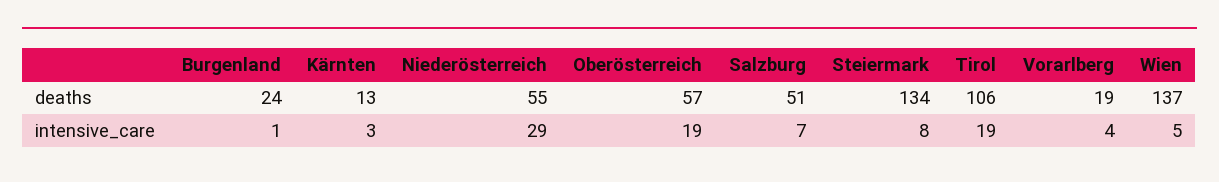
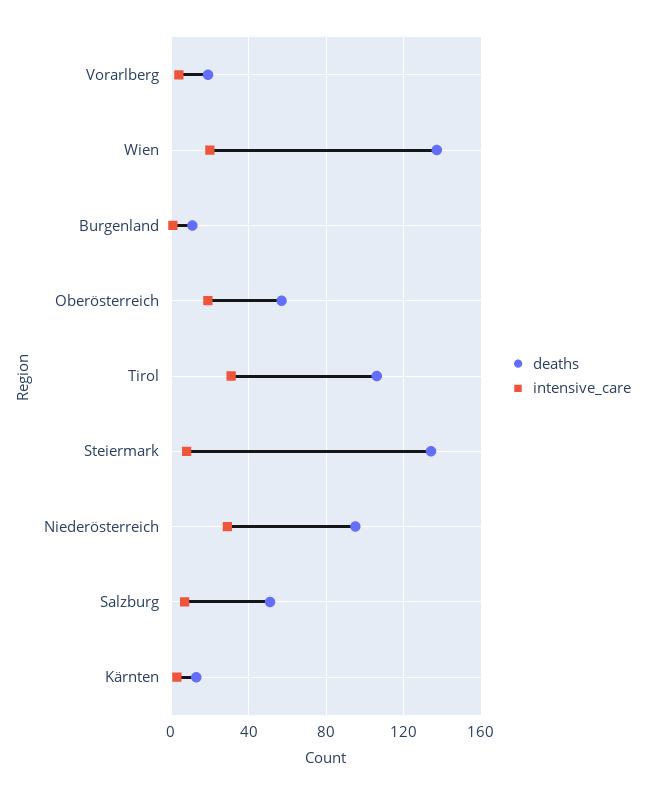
deaths, Burgenland: 24 -> 10
deaths, Niederösterreich: 55 -> 95
intensive_care, Tirol: 19 -> 30
intensive_care, Wien: 5 -> 20

